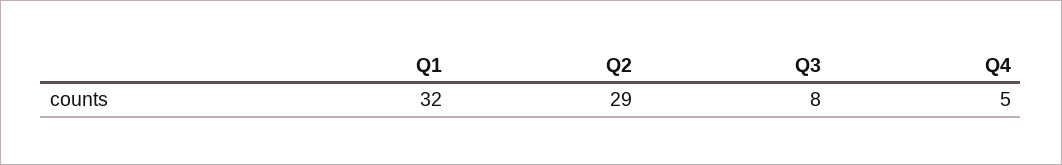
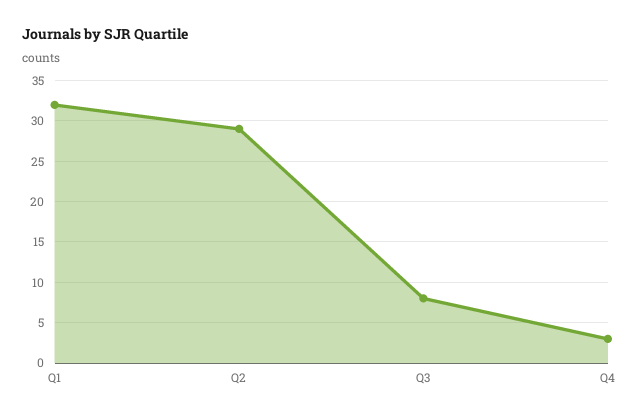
Q4: 5 -> 3

